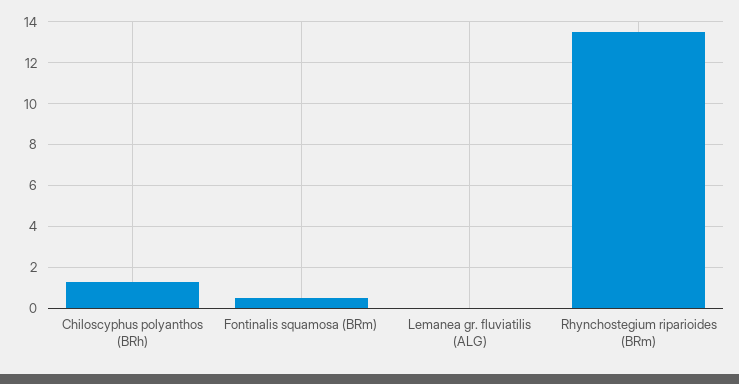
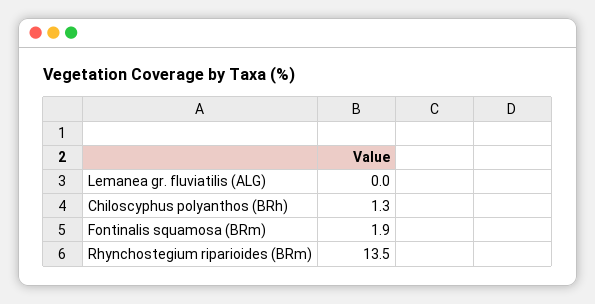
Fontinalis squamosa (BRm): 0.5 -> 1.9

